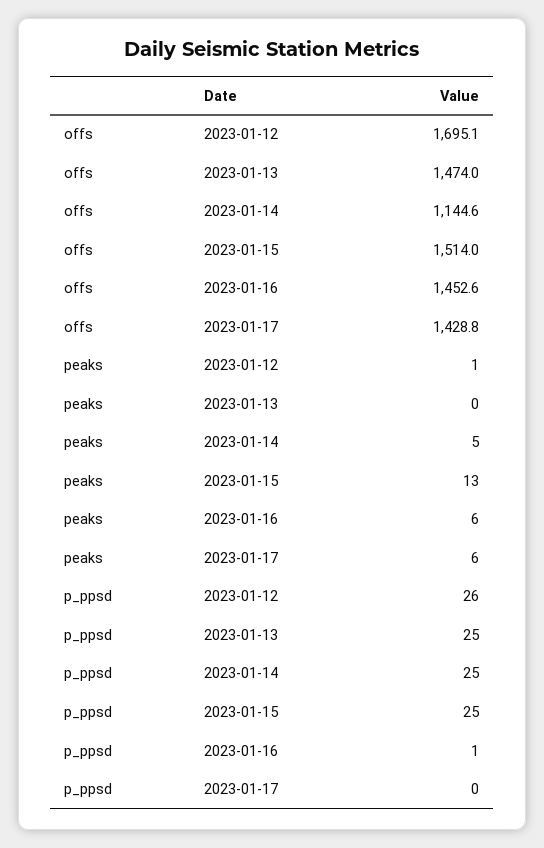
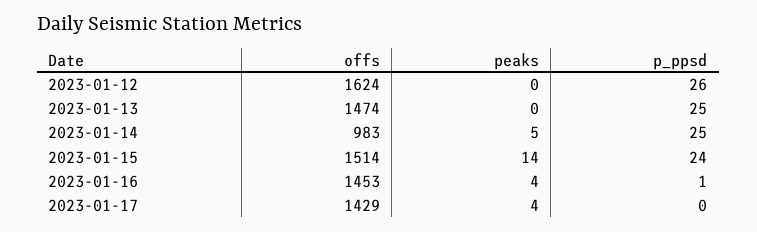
offs, 2023-01-12: 1695.1 -> 1624
offs, 2023-01-14: 1144.6 -> 983
peaks, 2023-01-12: 1 -> 0
peaks, 2023-01-15: 13 -> 14
peaks, 2023-01-16: 6 -> 4
peaks, 2023-01-17: 6 -> 4
p_ppsd, 2023-01-15: 25 -> 24

